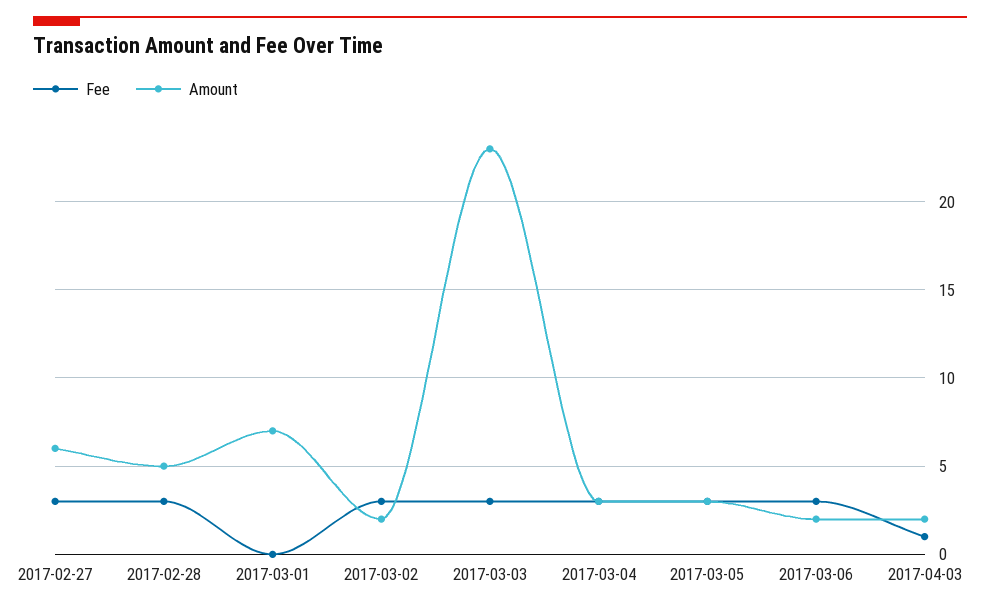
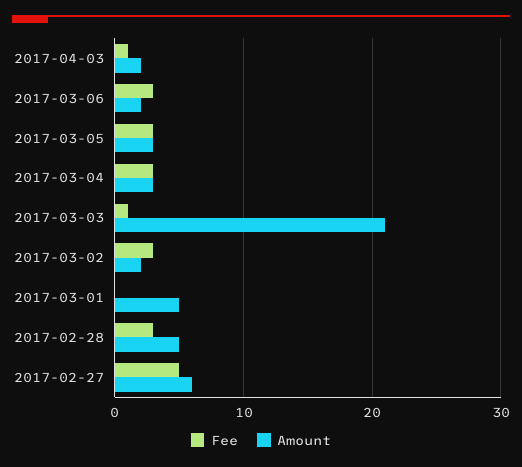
Fee, 2017-02-27: 3 -> 5
Amount, 2017-03-01: 7 -> 5
Fee, 2017-03-03: 3 -> 1
Amount, 2017-03-03: 23 -> 21

